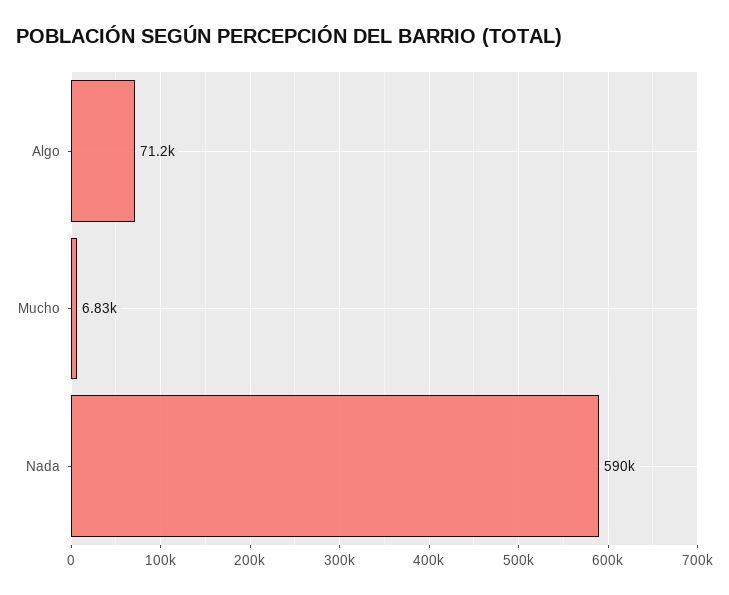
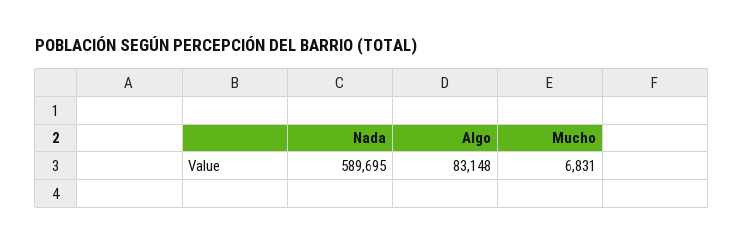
Algo: 71200 -> 83148

